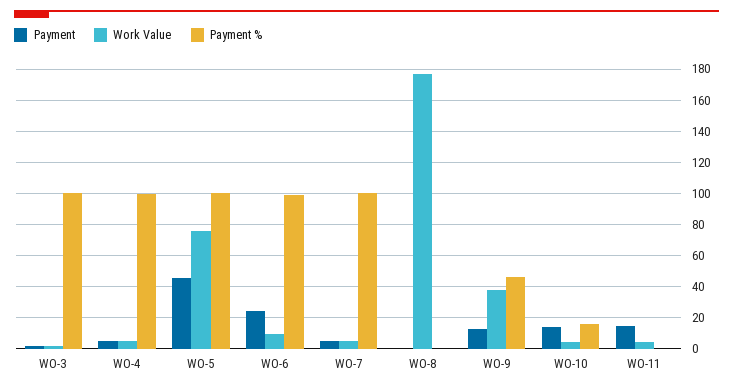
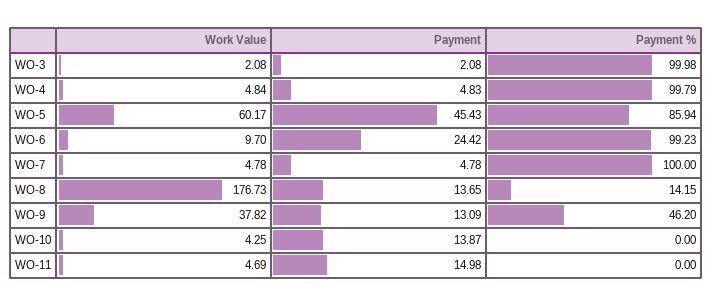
Work Value, WO-5: 75 -> 60.17
Payment %, WO-5: 100 -> 85.94
Payment, WO-8: 0 -> 13.65
Payment %, WO-8: 0 -> 14.15
Payment %, WO-10: 15 -> 0

